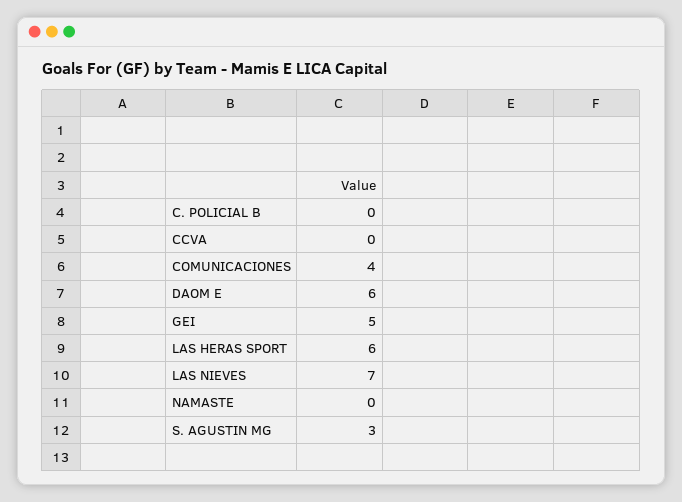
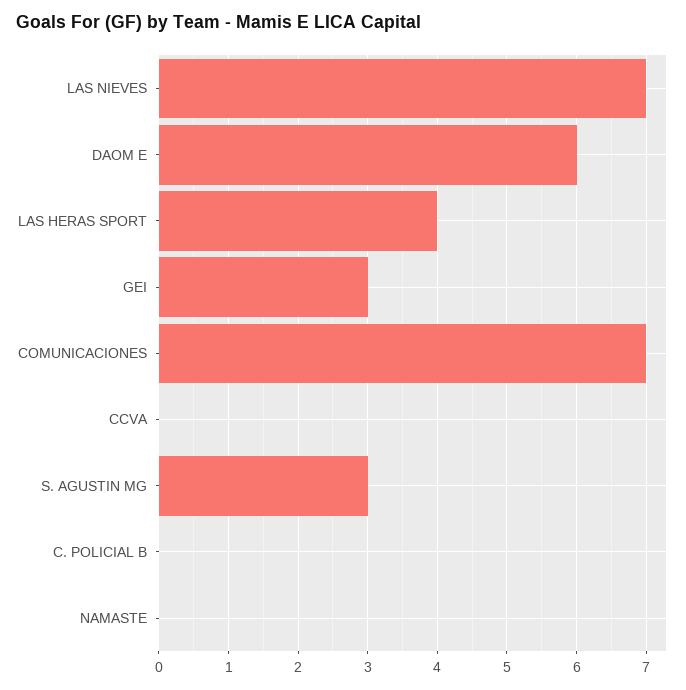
COMUNICACIONES: 4 -> 7
GEI: 5 -> 3
LAS HERAS SPORT: 6 -> 4

